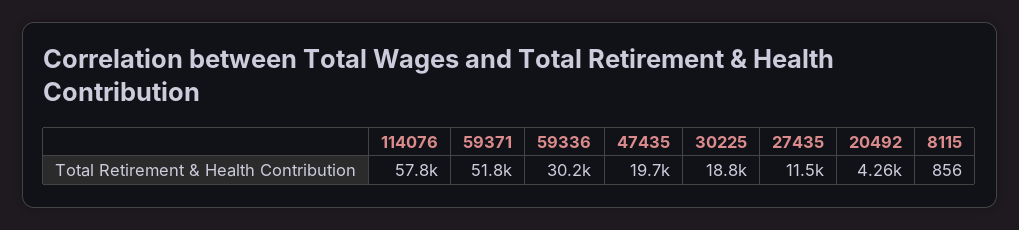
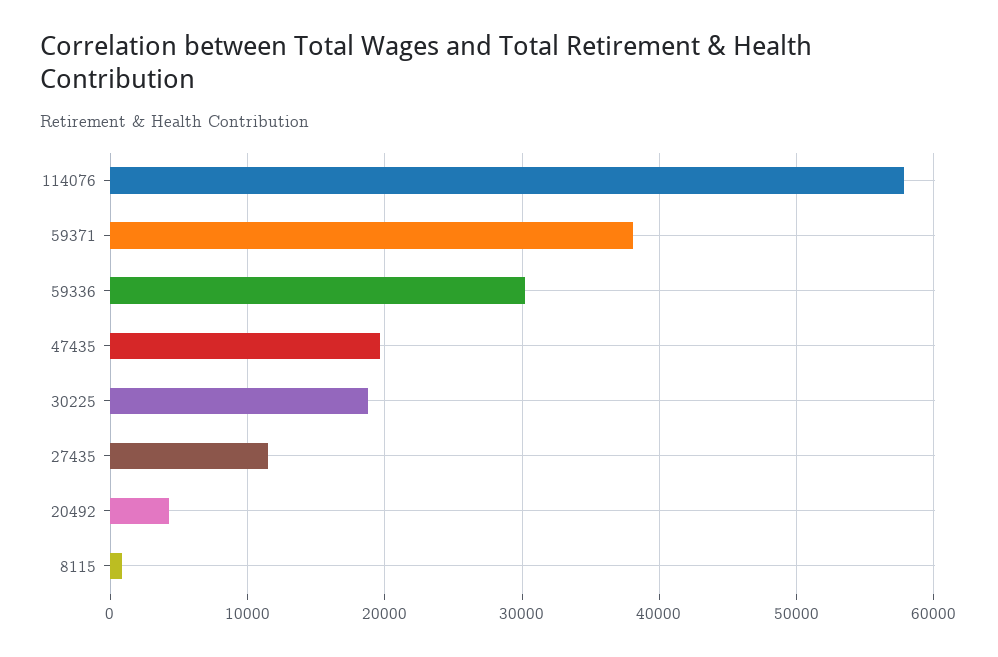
59371: 51800 -> 38000

